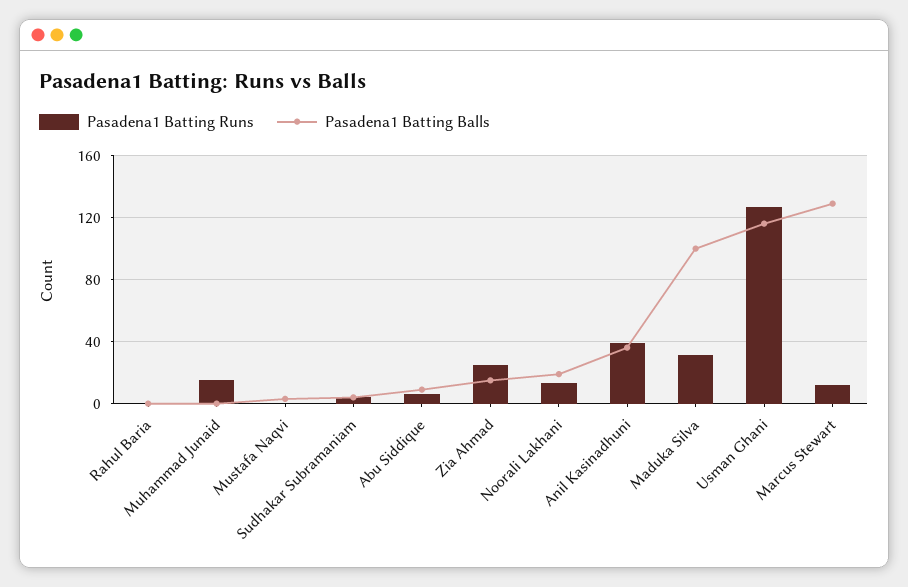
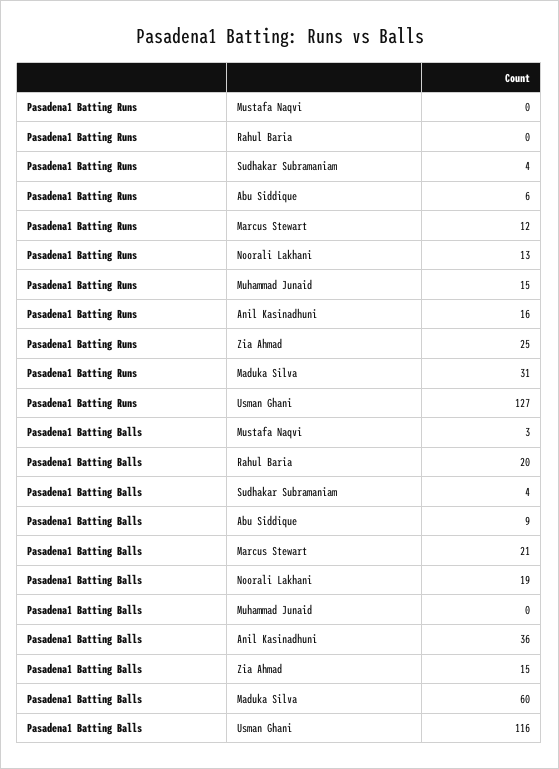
Pasadena1 Batting Balls, Rahul Baria: 0 -> 20
Pasadena1 Batting Runs, Anil Kasinadhuni: 40 -> 16
Pasadena1 Batting Balls, Maduka Silva: 100 -> 60
Pasadena1 Batting Balls, Marcus Stewart: 130 -> 21

